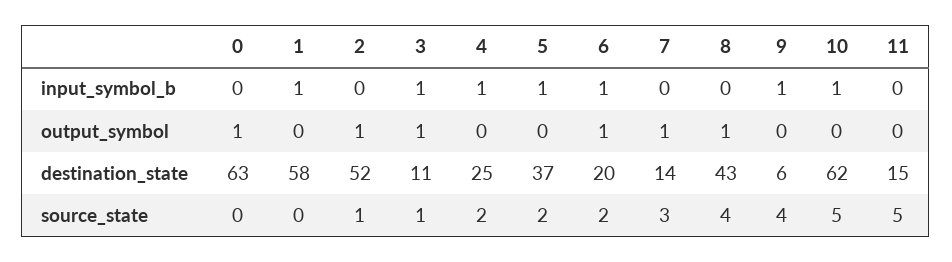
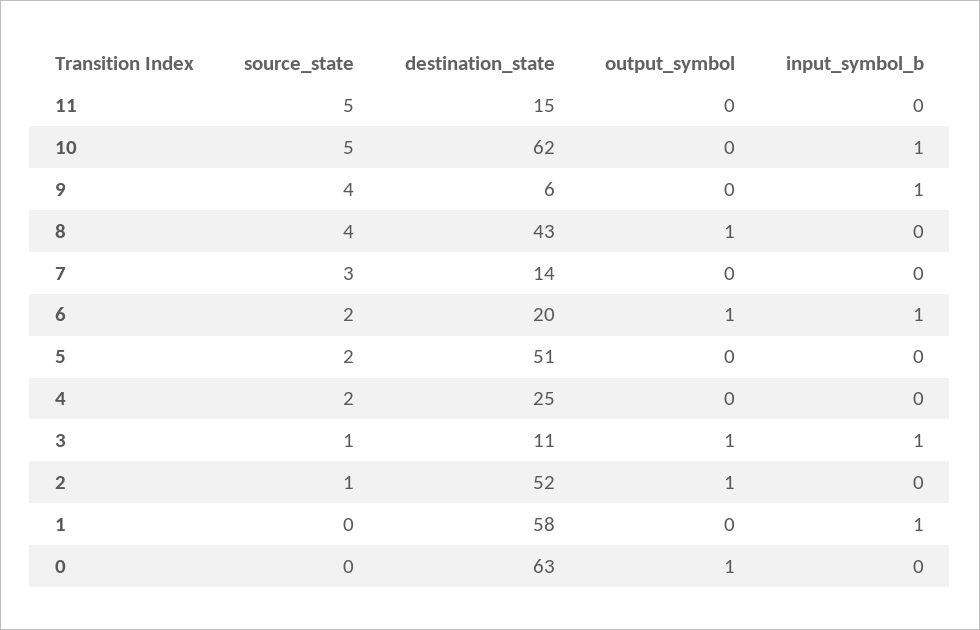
4, input_symbol_b: 1 -> 0
5, input_symbol_b: 1 -> 0
7, output_symbol: 1 -> 0
5, destination_state: 37 -> 51

